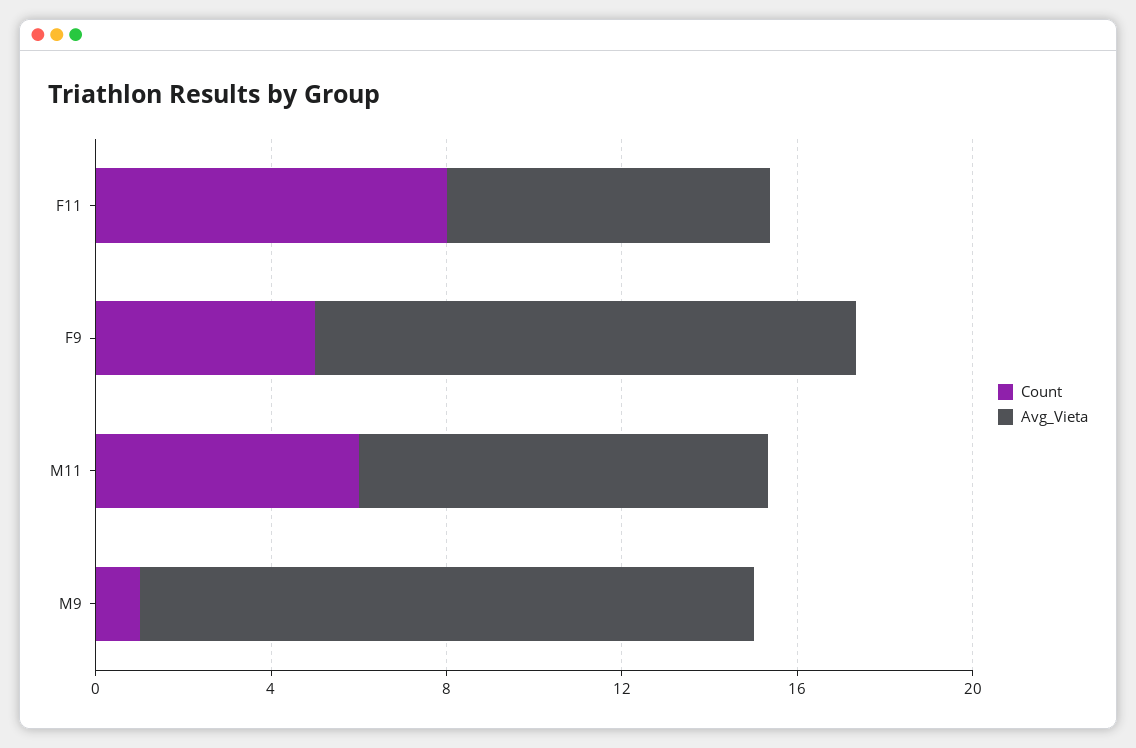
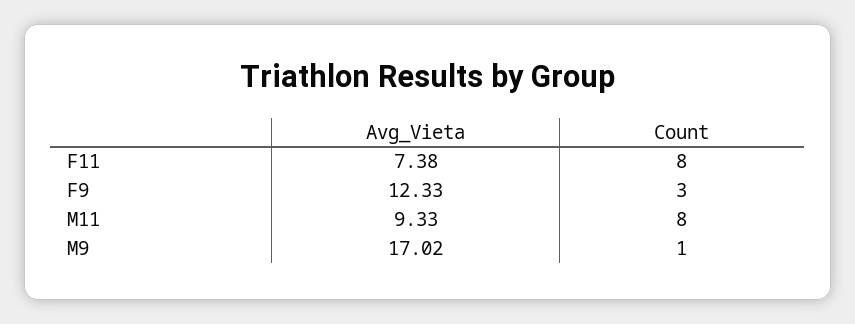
Count, F9: 5 -> 3
Count, M11: 6 -> 8
Avg_Vieta, M9: 14 -> 17.02

